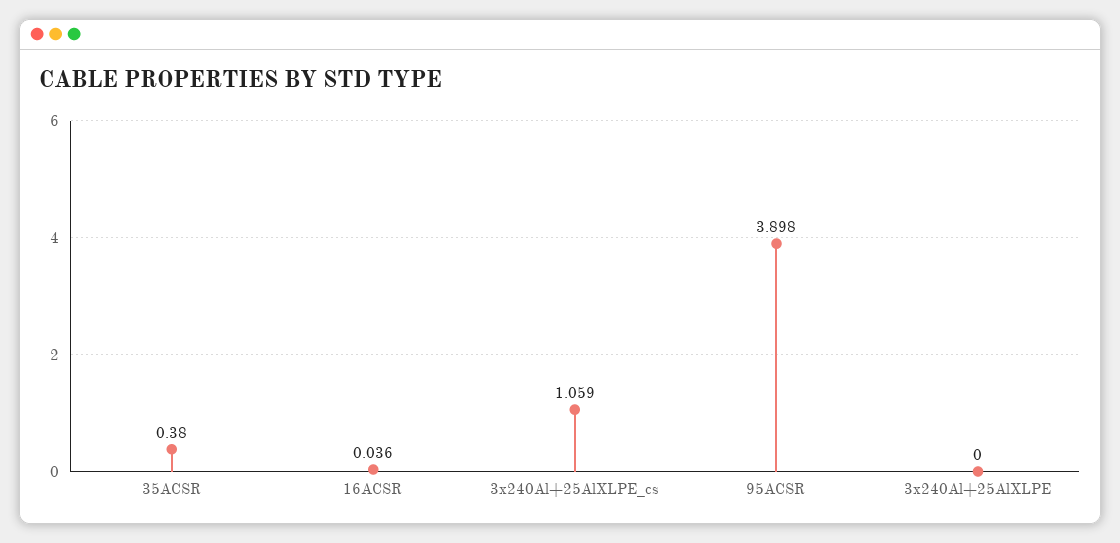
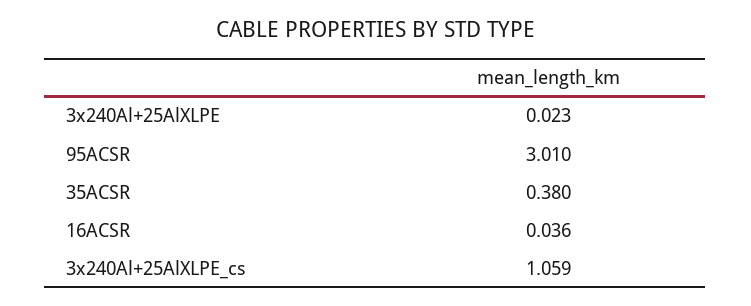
95ACSR: 3.898 -> 3.01
3x240Al+25AlXLPE: 0 -> 0.023

